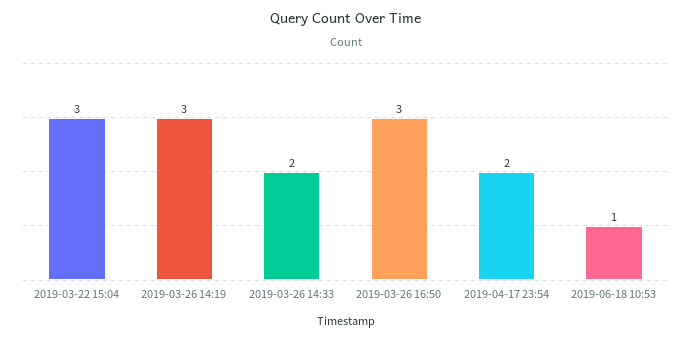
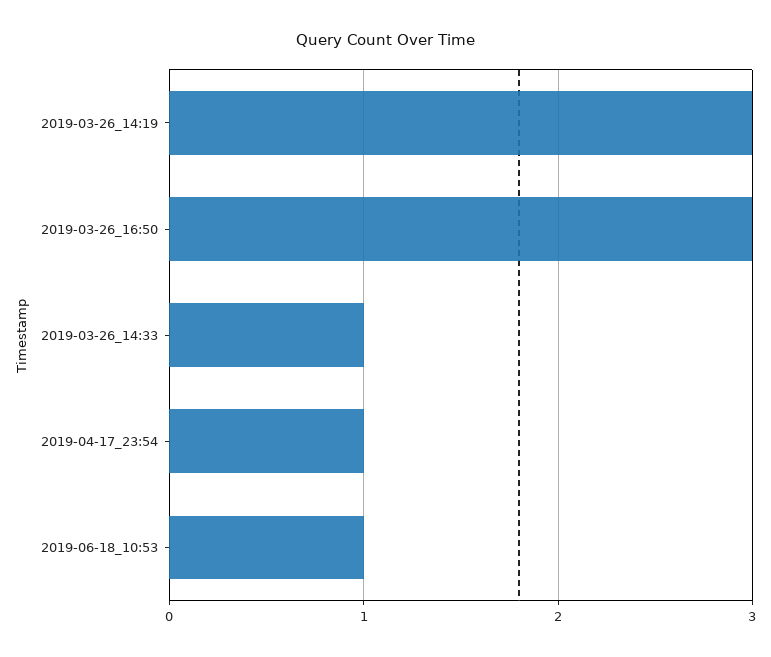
2019-03-22 15:04: 3 -> none
2019-03-26 14:33: 2 -> 1
2019-04-17 23:54: 2 -> 1

